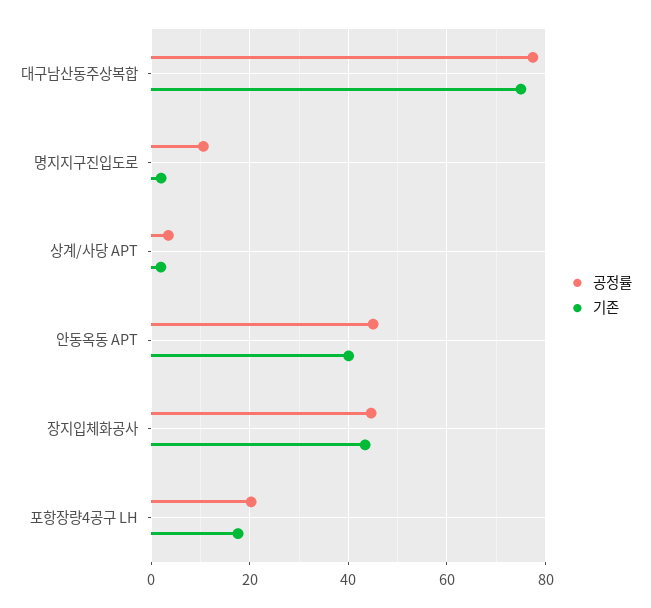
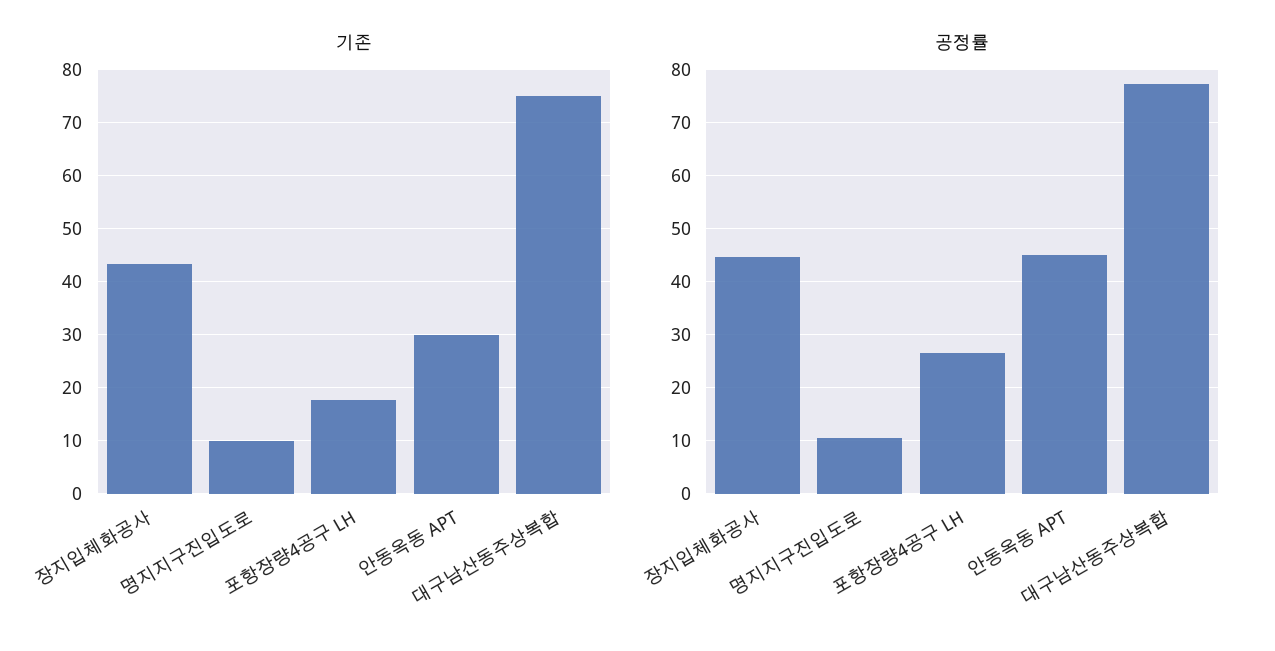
기존, 명지지구진입도로: 2 -> 10
공정률, 상계/사당 APT: 4 -> none
기존, 상계/사당 APT: 2 -> none
기존, 안동옥동 APT: 40 -> 30
공정률, 포항장량4공구 LH: 20 -> 26

